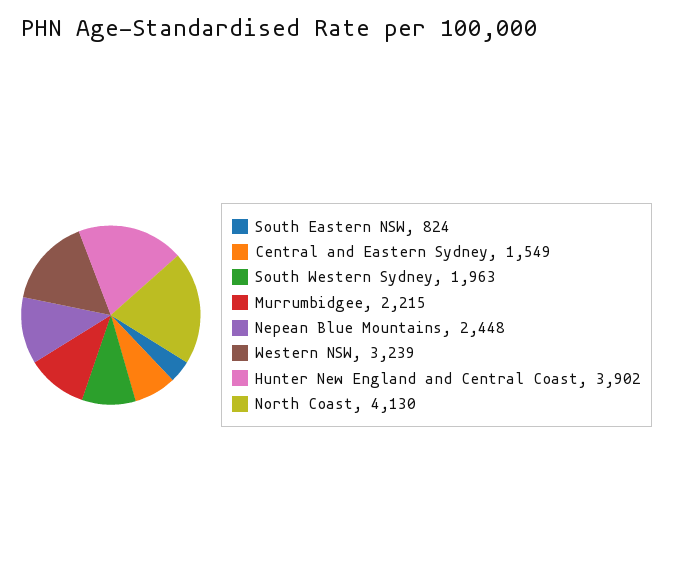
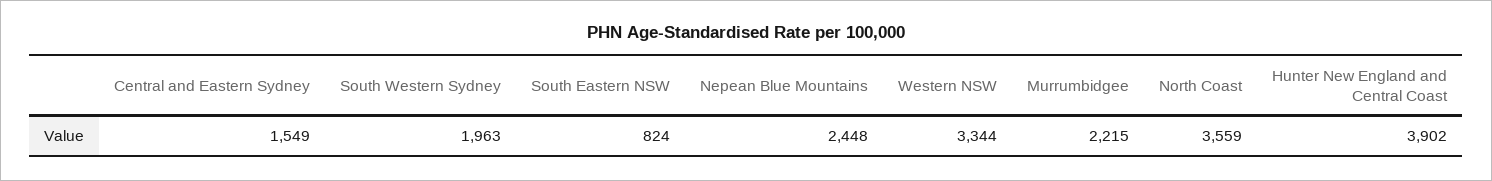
Western NSW: 3239 -> 3344
North Coast: 4130 -> 3559

